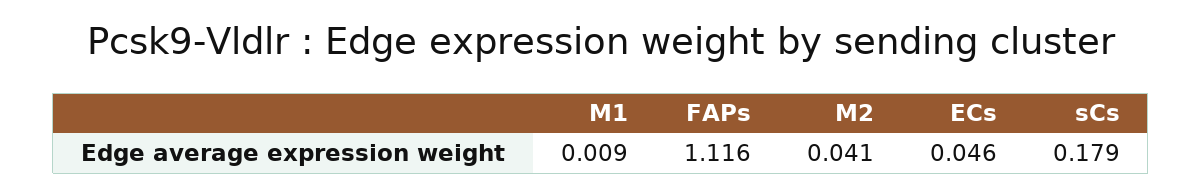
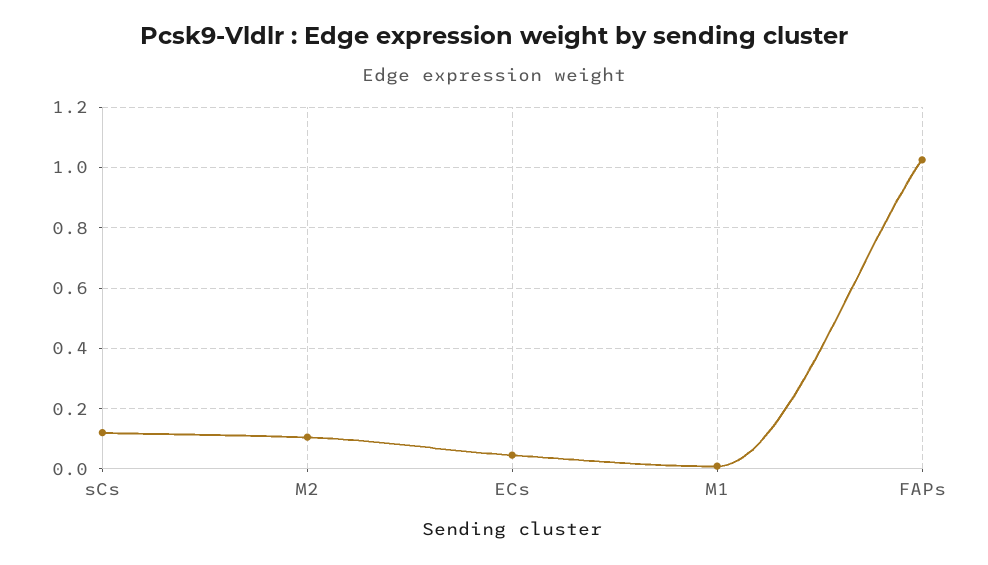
FAPs: 1.116 -> 1.02
M2: 0.041 -> 0.1
sCs: 0.179 -> 0.12

